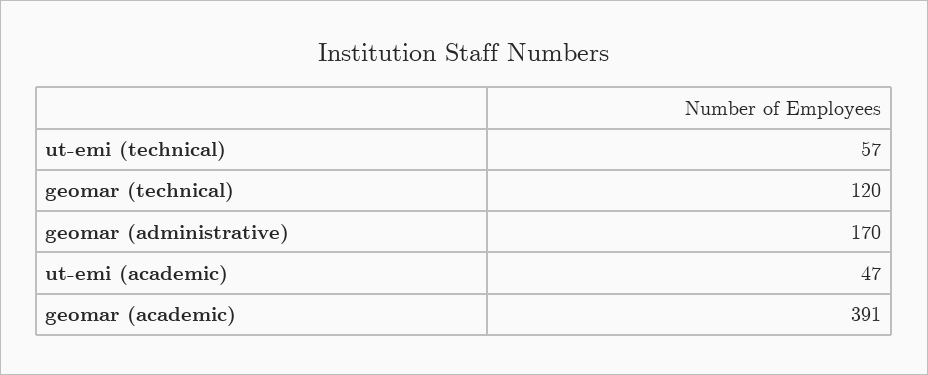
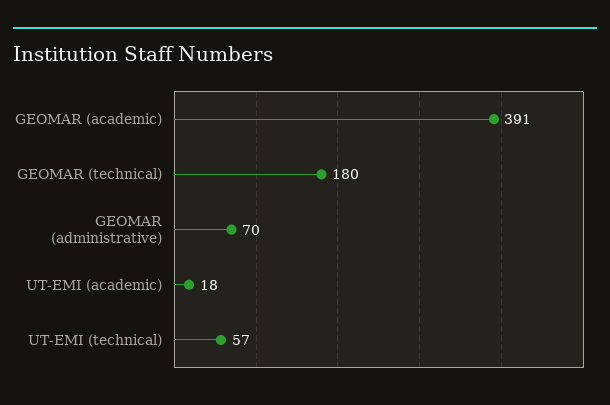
geomar (technical): 120 -> 180
geomar (administrative): 170 -> 70
ut-emi (academic): 47 -> 18

